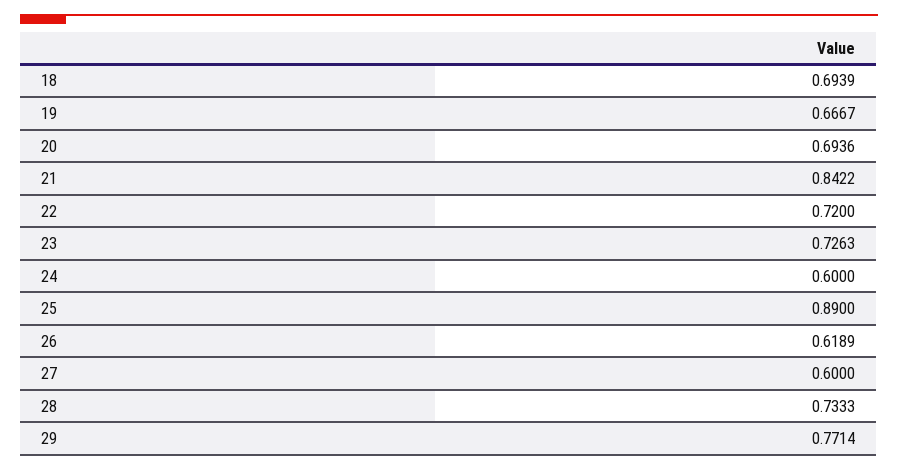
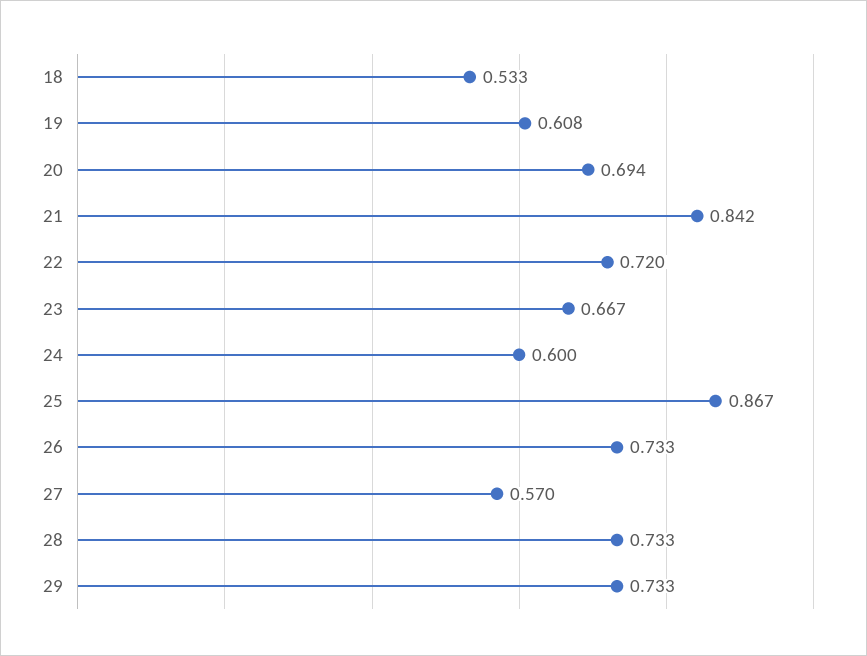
18: 0.6939 -> 0.533
19: 0.6667 -> 0.608
23: 0.7263 -> 0.667
25: 0.89 -> 0.867
26: 0.6189 -> 0.733
27: 0.6 -> 0.57
29: 0.7714 -> 0.733

